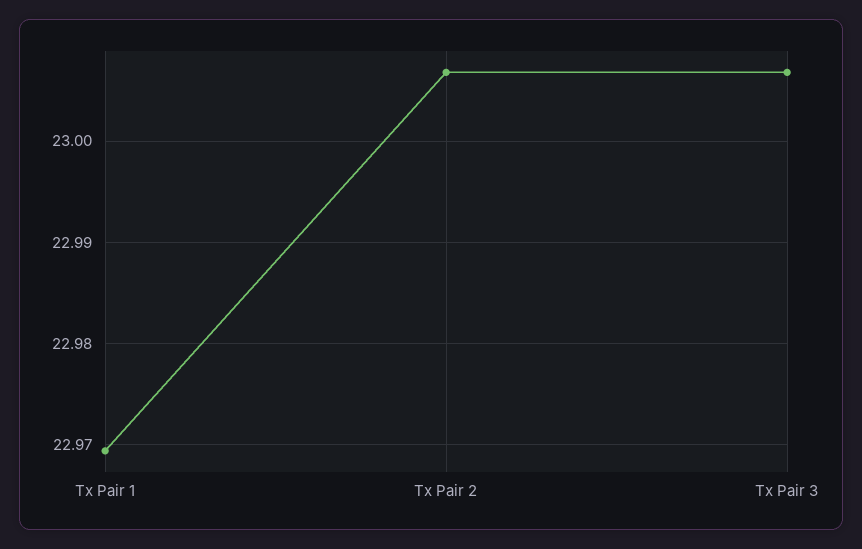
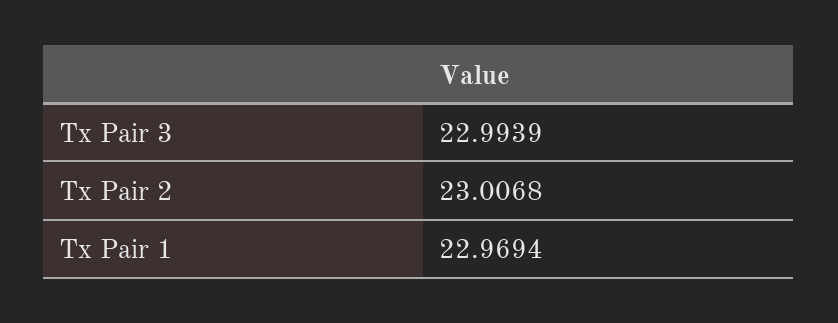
Tx Pair 3: 23.007 -> 22.9939

